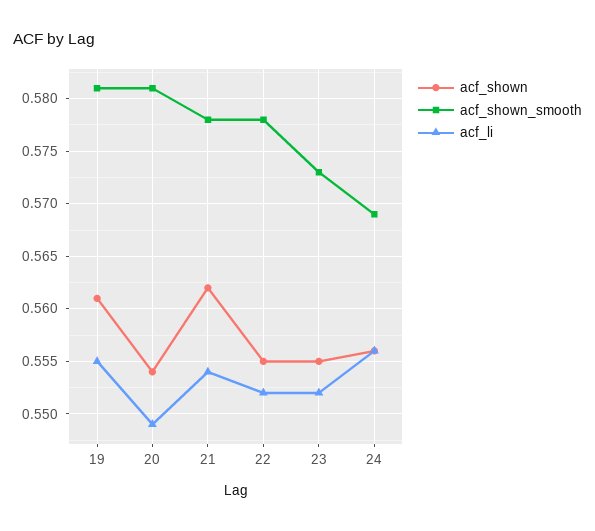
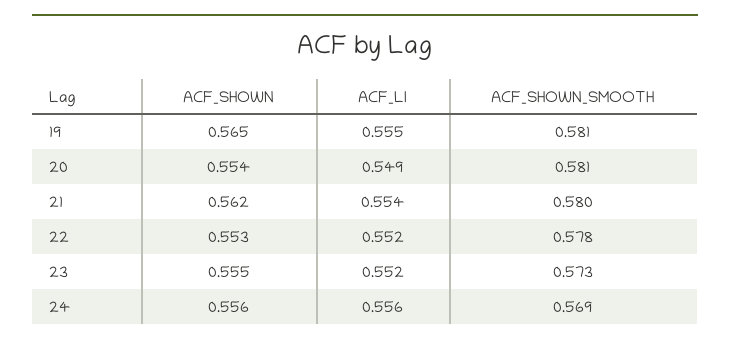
acf_shown, 19: 0.561 -> 0.565
acf_shown_smooth, 21: 0.578 -> 0.58
acf_shown, 22: 0.555 -> 0.553

